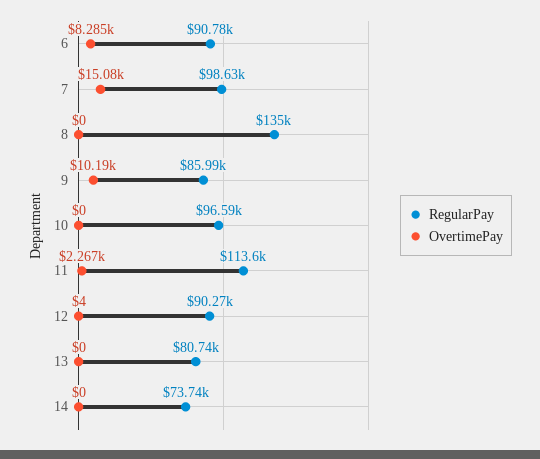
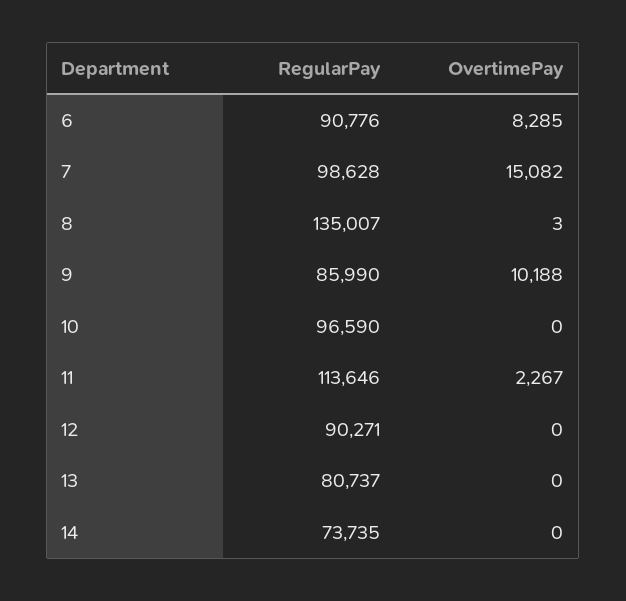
OvertimePay, 8: 0 -> 3
OvertimePay, 12: 4 -> 0

